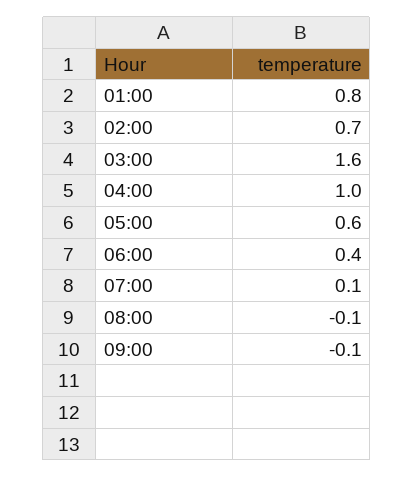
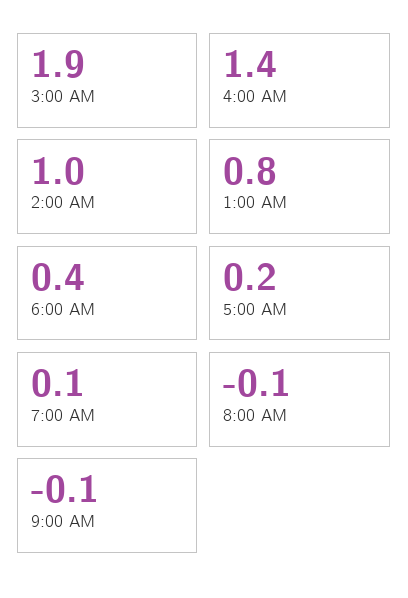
02:00: 0.7 -> 1
03:00: 1.6 -> 1.9
04:00: 1 -> 1.4
05:00: 0.6 -> 0.2

